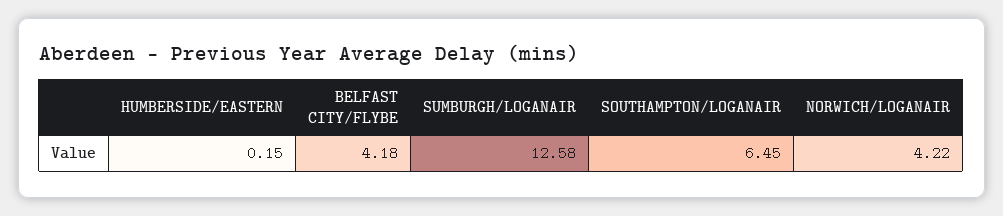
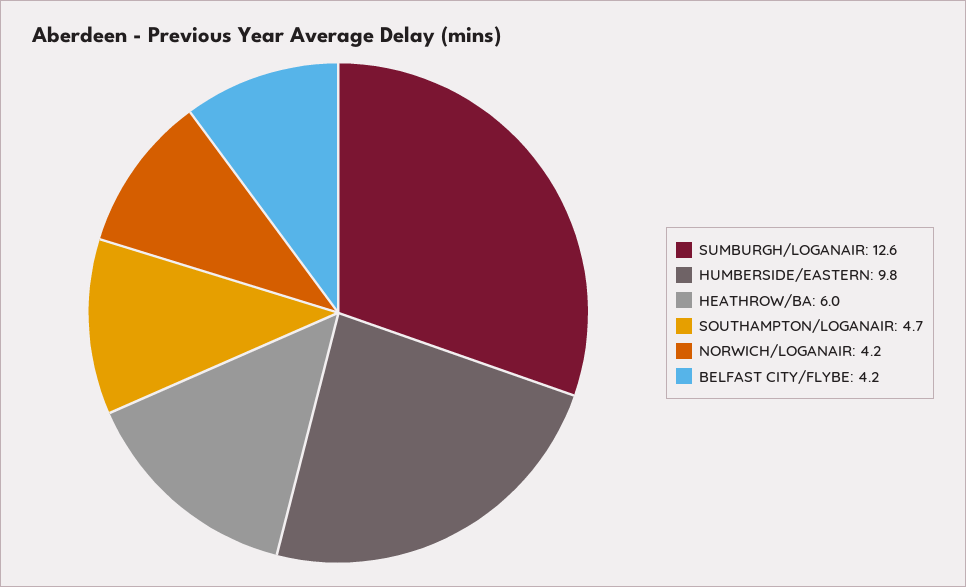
HUMBERSIDE/EASTERN: 0.15 -> 9.8
SOUTHAMPTON/LOGANAIR: 6.45 -> 4.7
HEATHROW/BA: none -> 6

